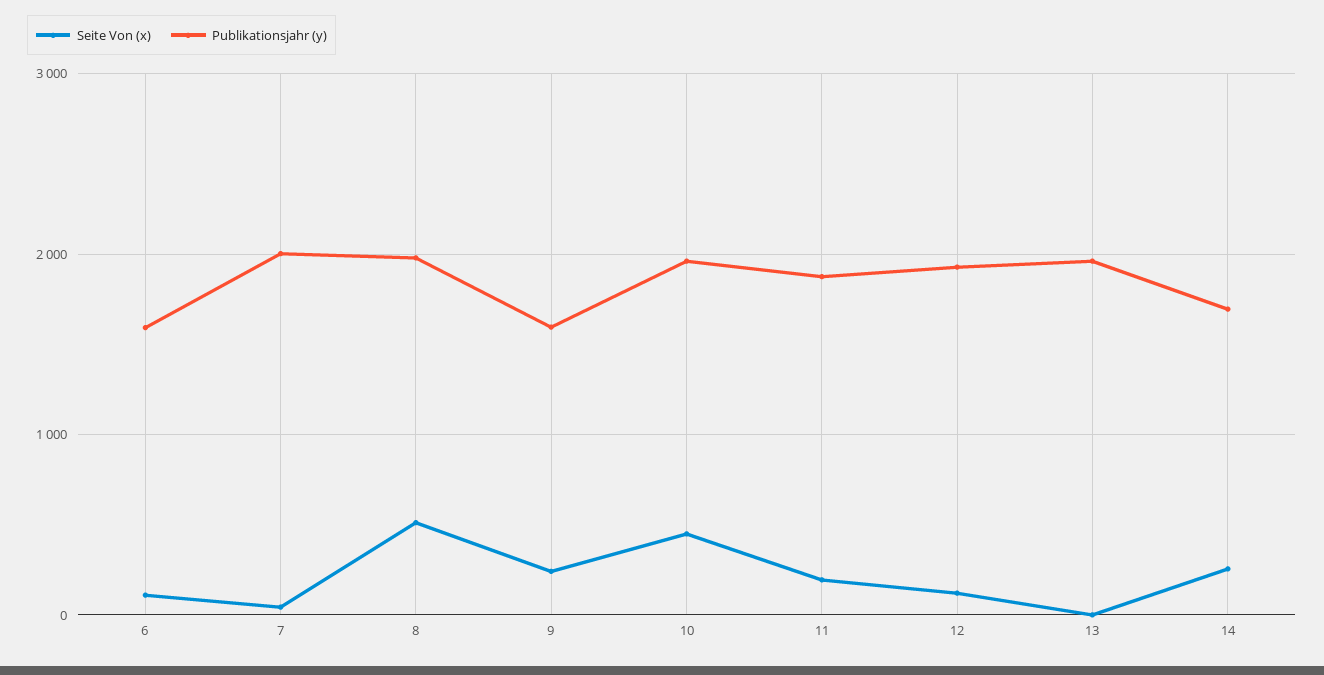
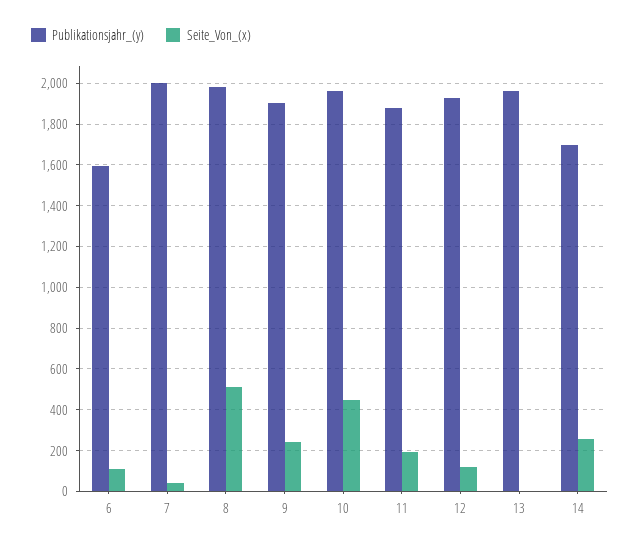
Publikationsjahr (y), 9: 1600 -> 1900

